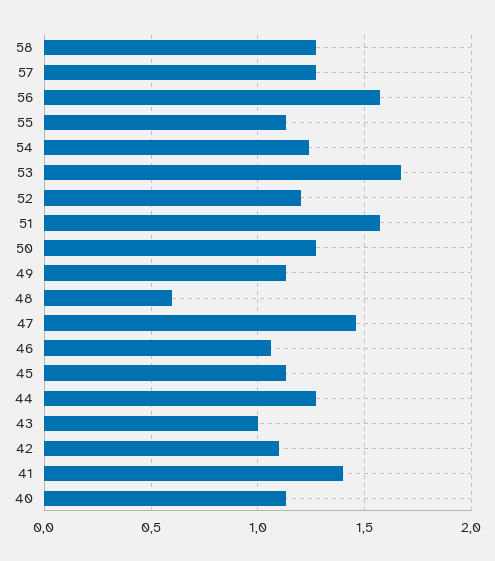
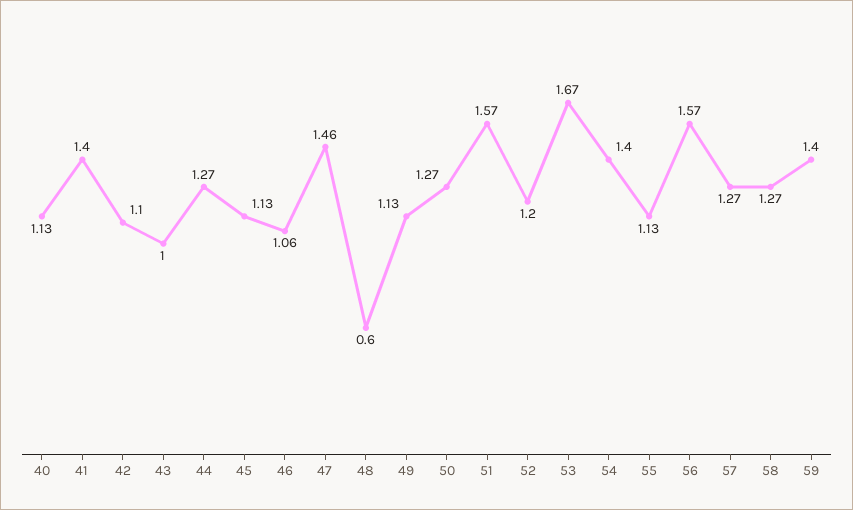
54: 1.25 -> 1.4
59: none -> 1.4

